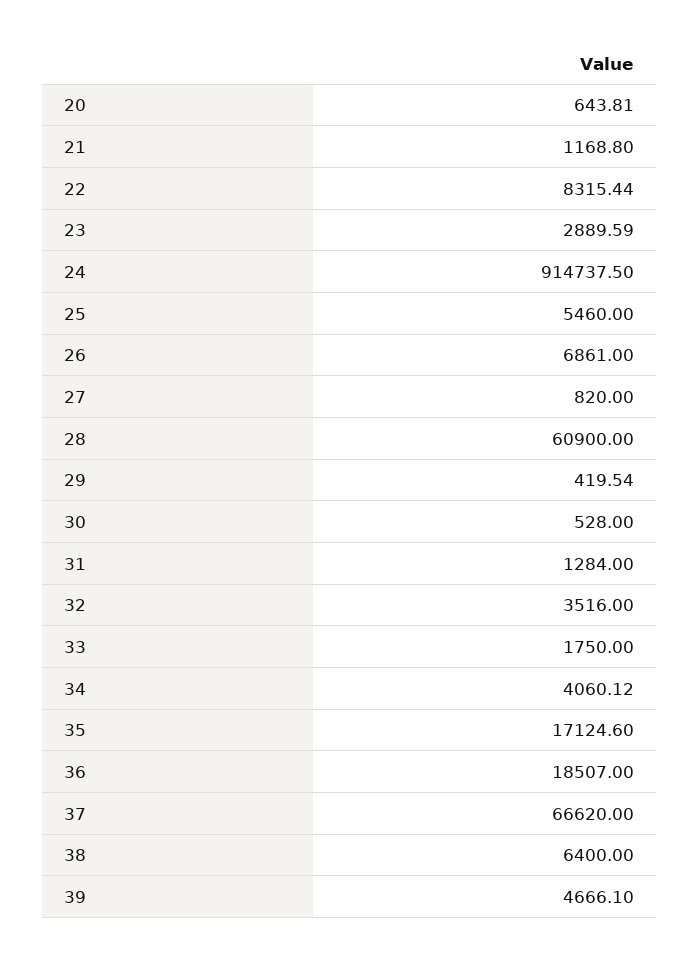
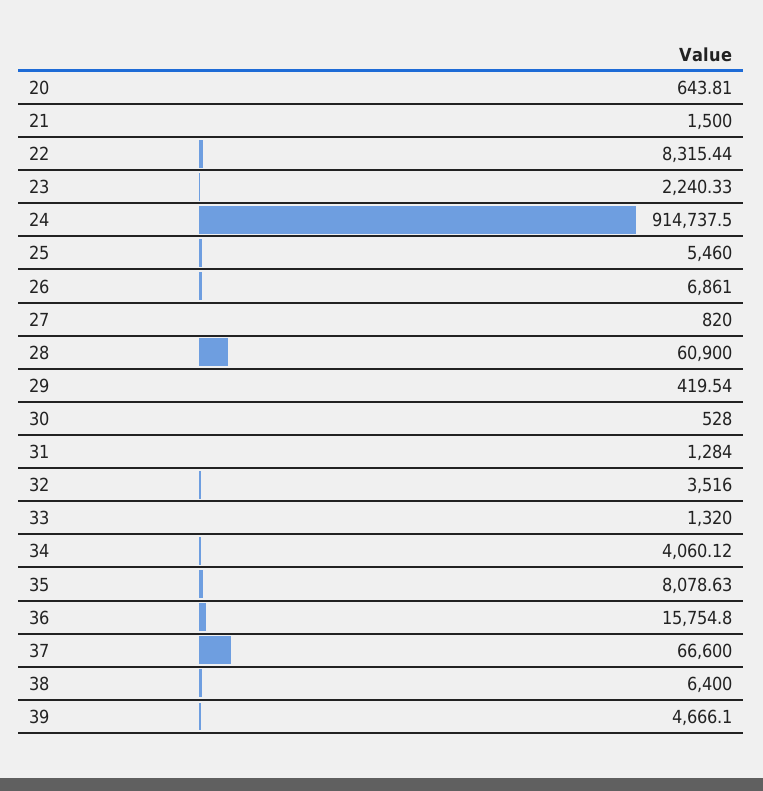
21: 1168.8 -> 1500
23: 2889.59 -> 2240.33
33: 1750 -> 1320
35: 17124.6 -> 8078.63
36: 18507 -> 15754.8
37: 66620 -> 66600

